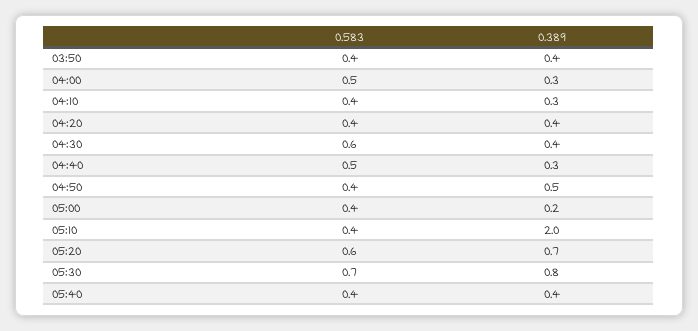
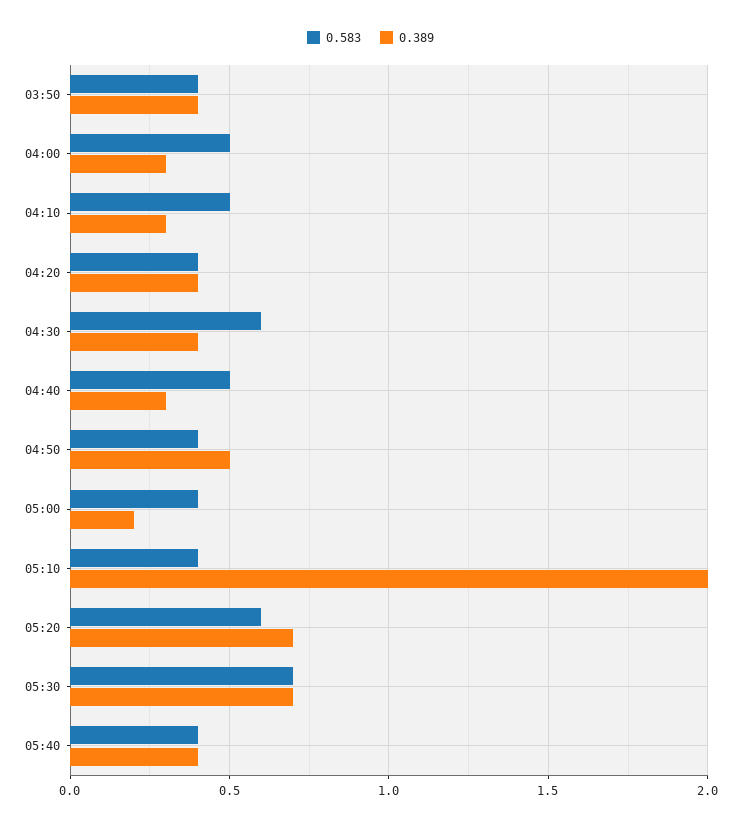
0.583, 04:10: 0.4 -> 0.5
0.389, 05:30: 0.8 -> 0.7

